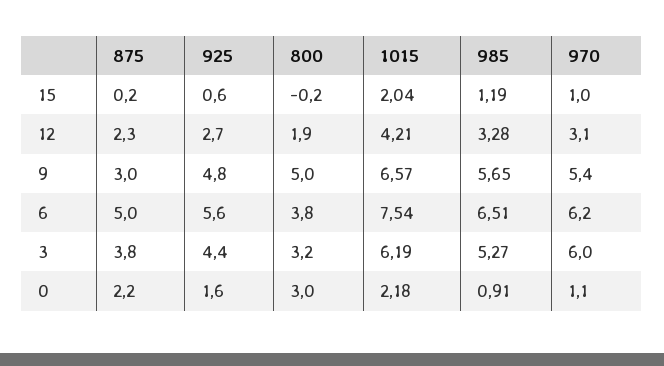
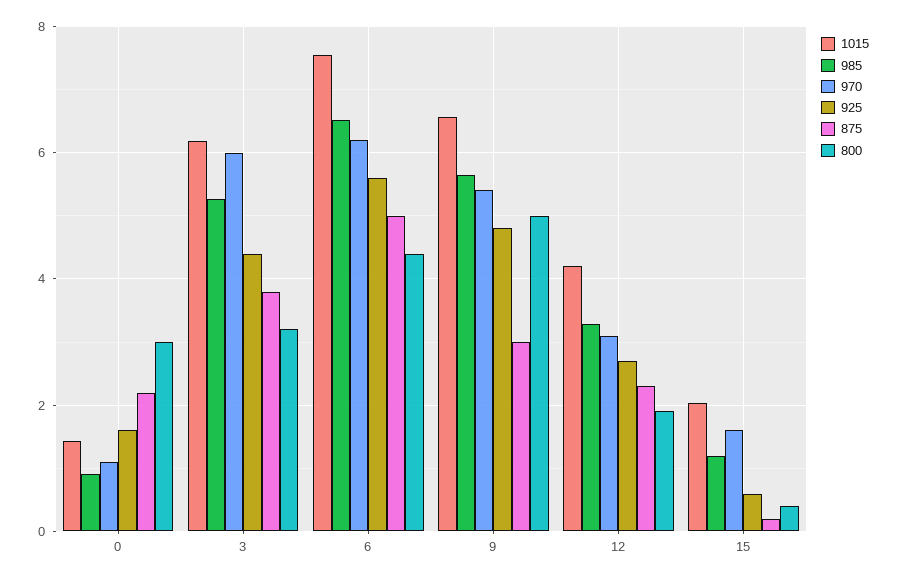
800, 15: -0.2 -> 0.4
970, 15: 1 -> 1.6
800, 6: 3.8 -> 4.4
1015, 0: 2.18 -> 1.4

